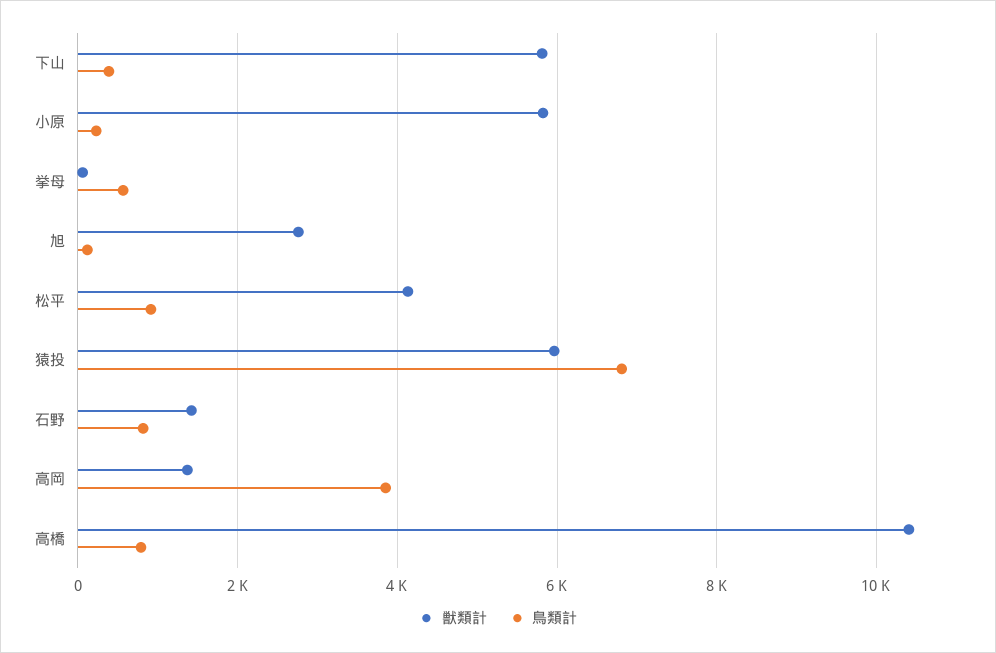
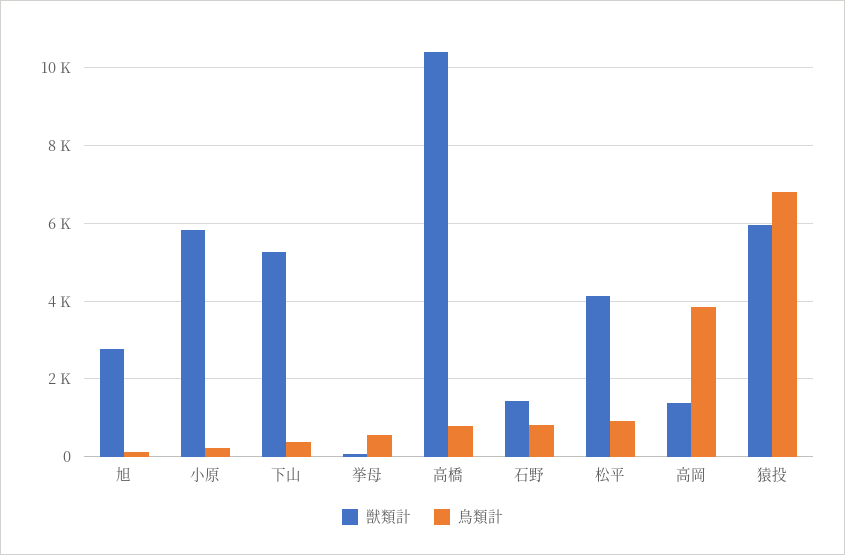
獣類計, 下山: 5800 -> 5200

